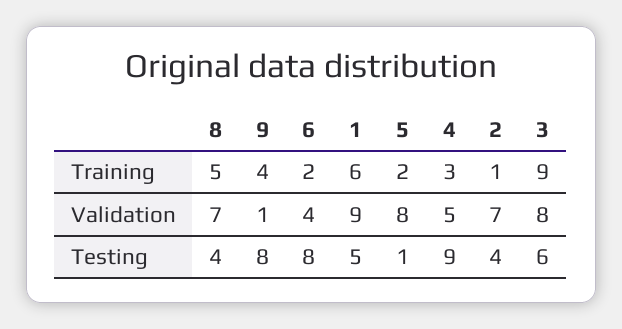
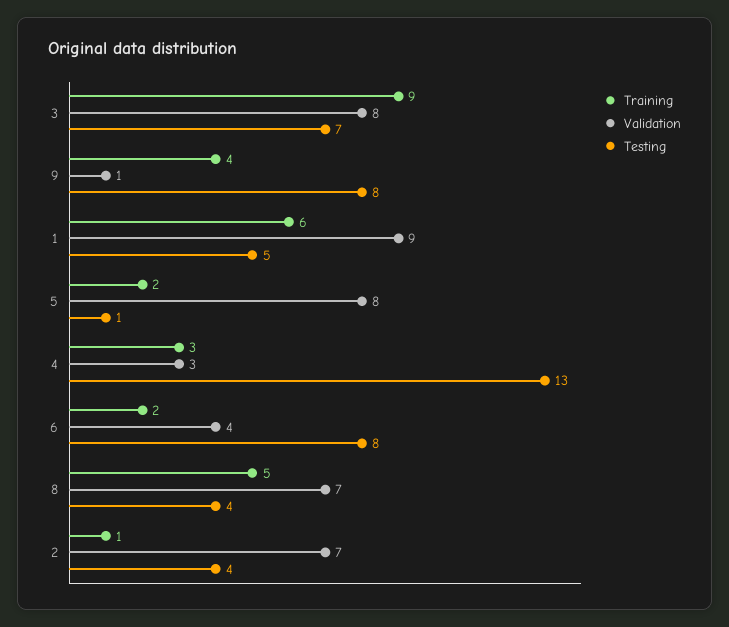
Validation, 4: 5 -> 3
Testing, 4: 9 -> 13
Testing, 3: 6 -> 7

